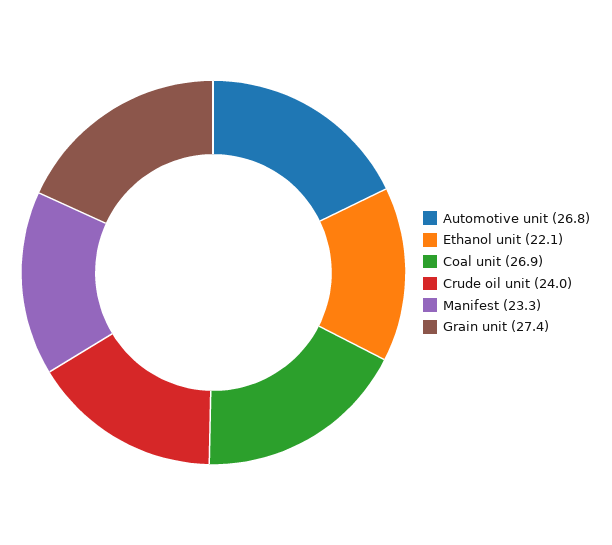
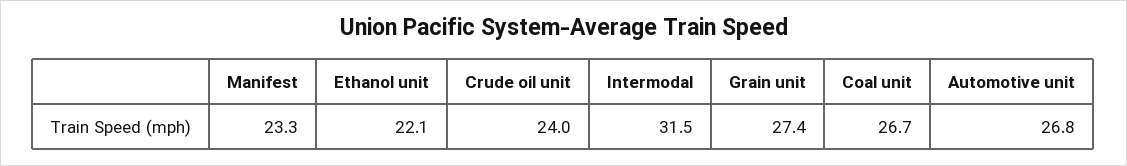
Coal unit: 26.9 -> 26.7
Intermodal: none -> 31.5

